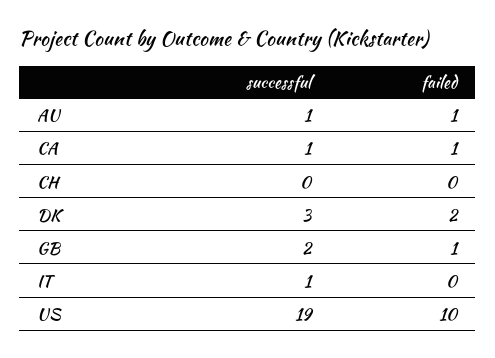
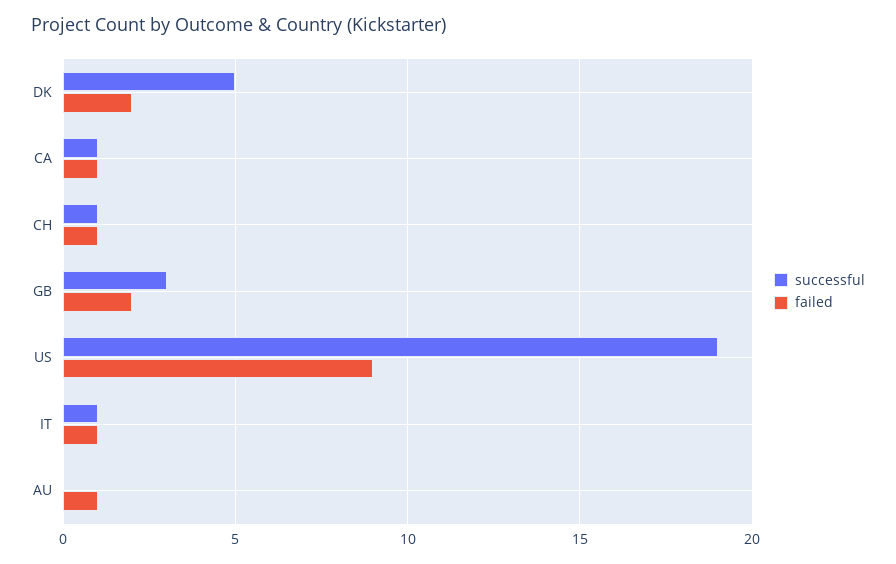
successful, AU: 1 -> 0
successful, CH: 0 -> 1
failed, CH: 0 -> 1
successful, DK: 3 -> 5
successful, GB: 2 -> 3
failed, GB: 1 -> 2
failed, IT: 0 -> 1
failed, US: 10 -> 9

